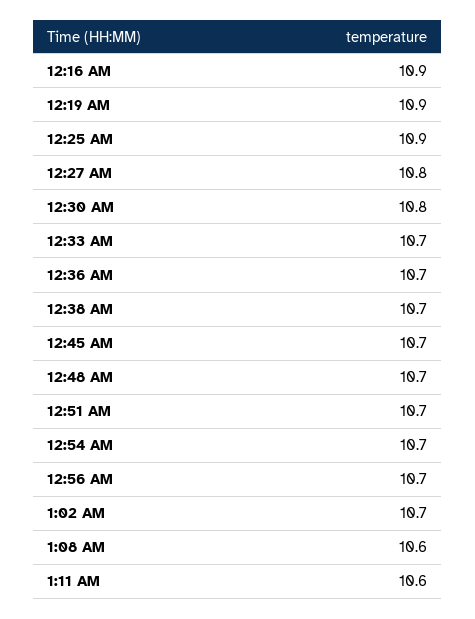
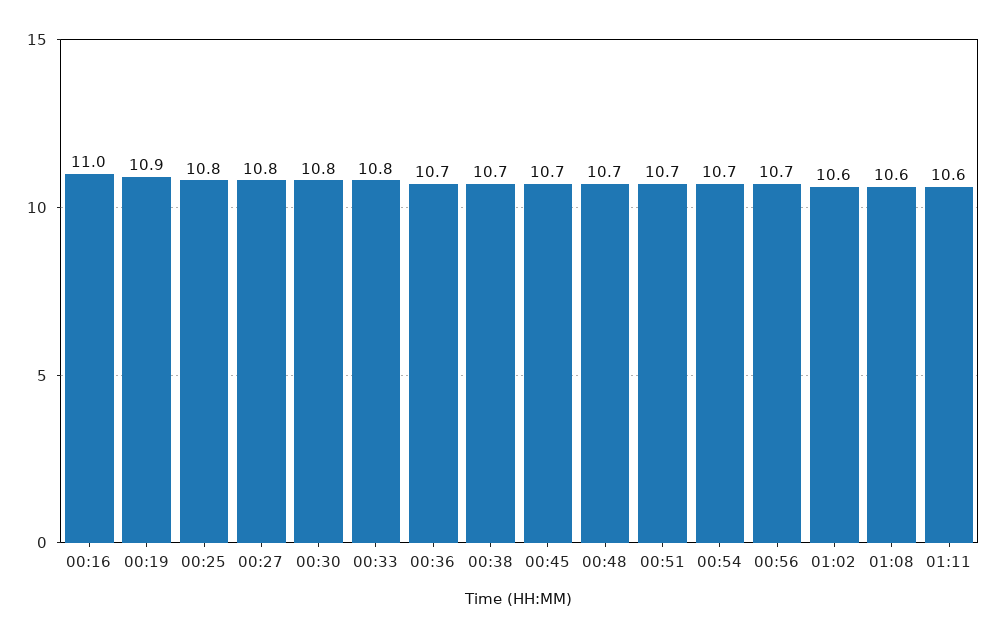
12:16 AM: 10.9 -> 11
12:25 AM: 10.9 -> 10.8
12:33 AM: 10.7 -> 10.8
1:02 AM: 10.7 -> 10.6

